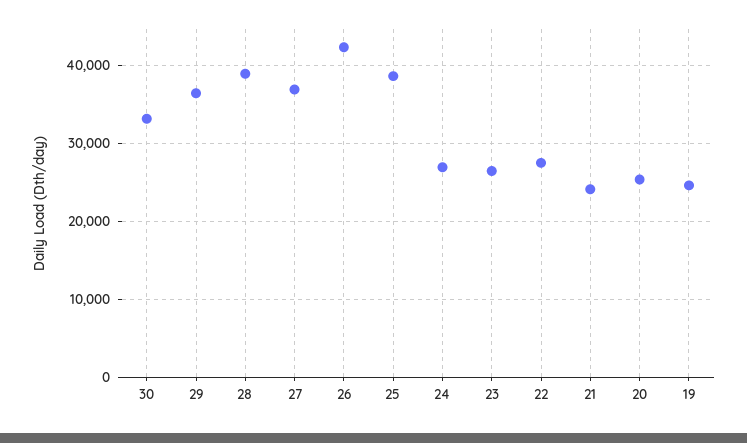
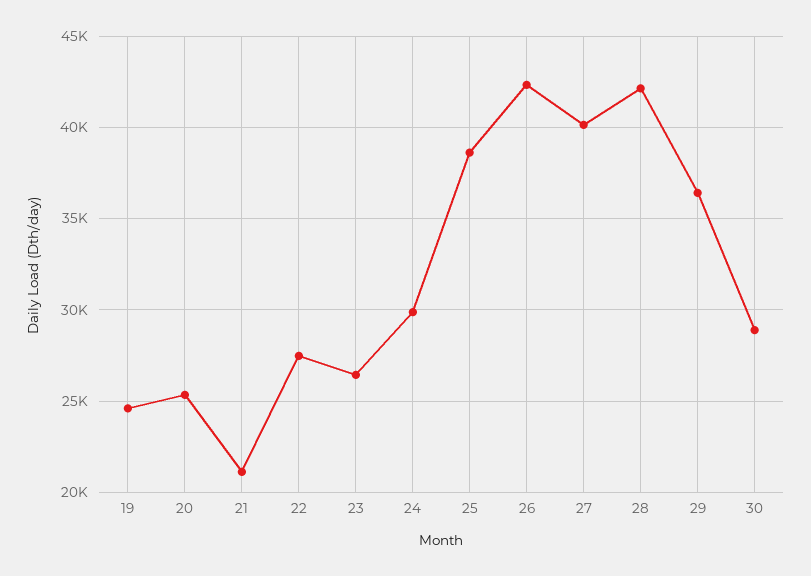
30: 33000 -> 29000
28: 39000 -> 42000
27: 37000 -> 40000
24: 27000 -> 30000
21: 24000 -> 21000

